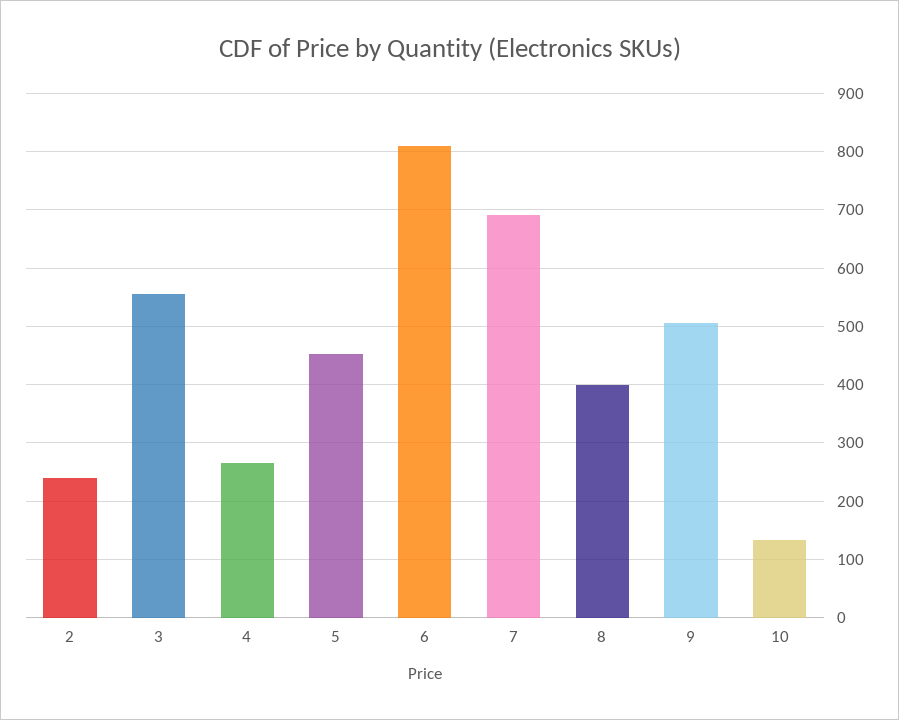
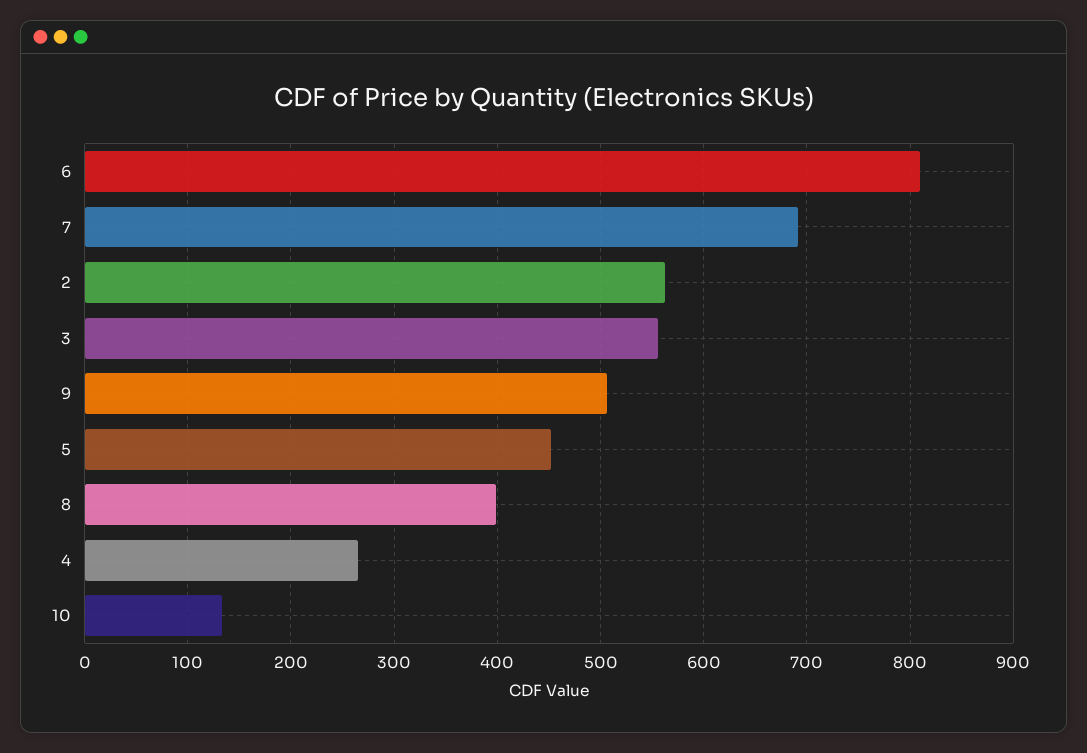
2: 240 -> 560

